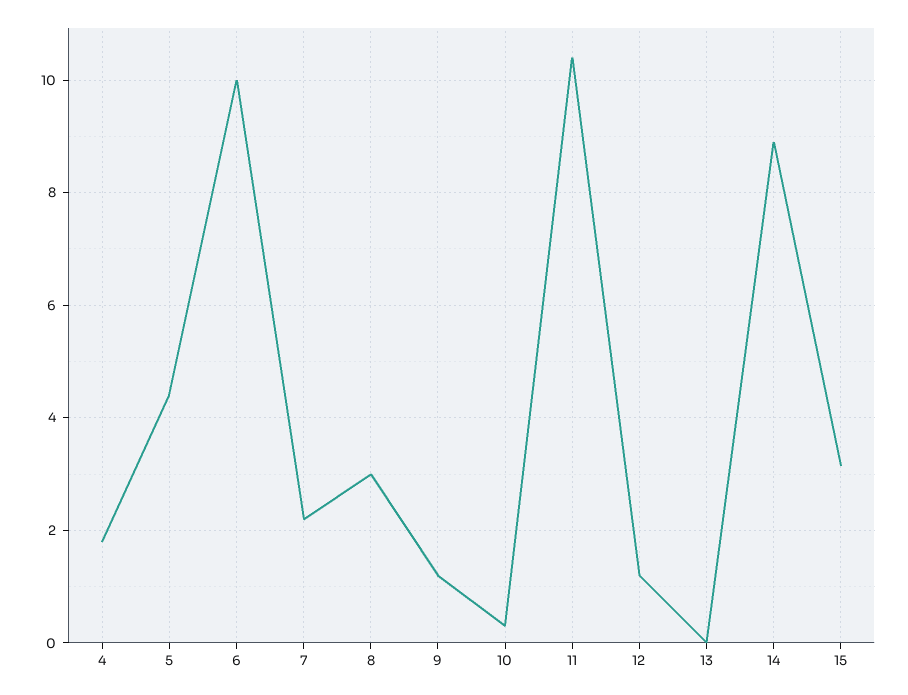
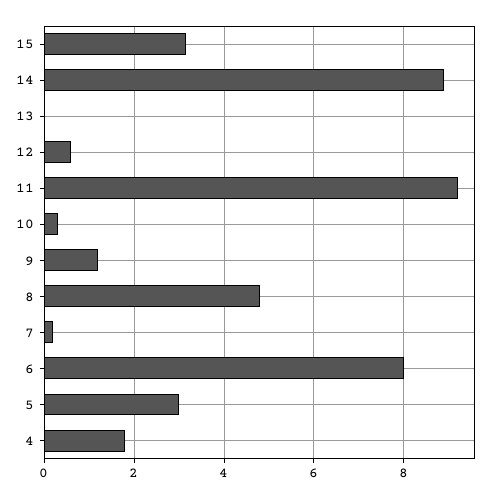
5: 4.4 -> 3
6: 10 -> 8
7: 2.2 -> 0.2
8: 3 -> 4.8
11: 10.4 -> 9.2
12: 1.2 -> 0.6

